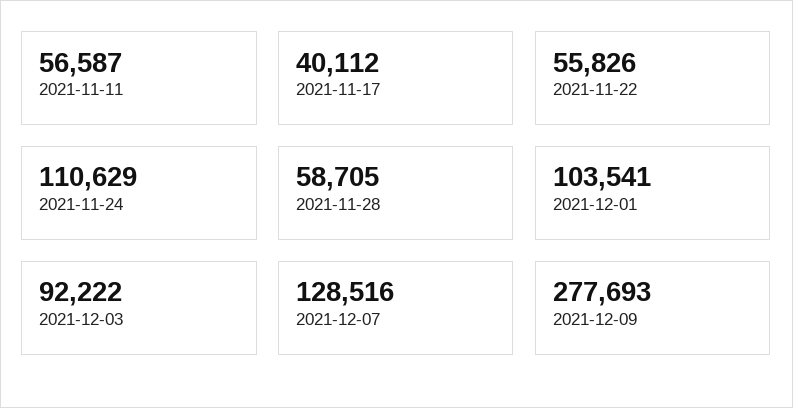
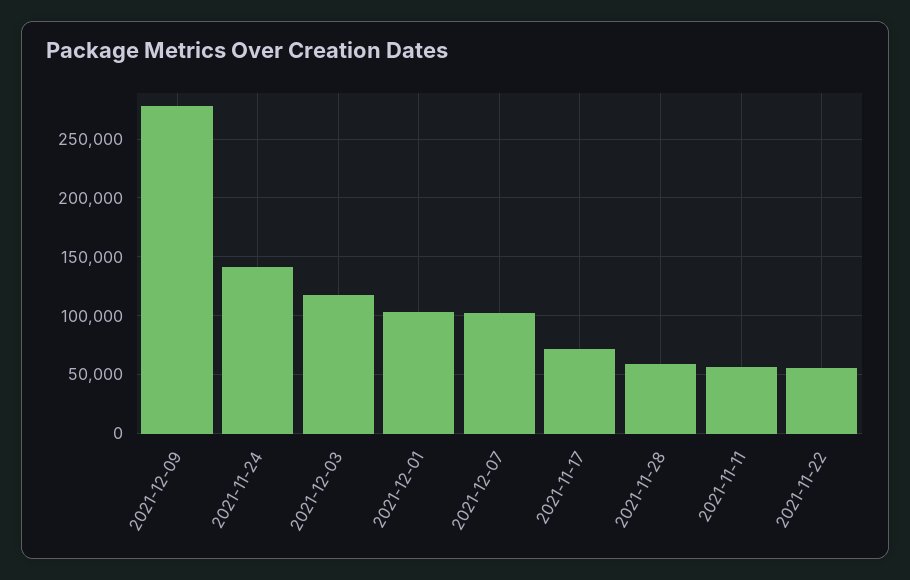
2021-11-17: 40112 -> 70000
2021-11-24: 110629 -> 140000
2021-12-03: 92222 -> 120000
2021-12-07: 128516 -> 100000

